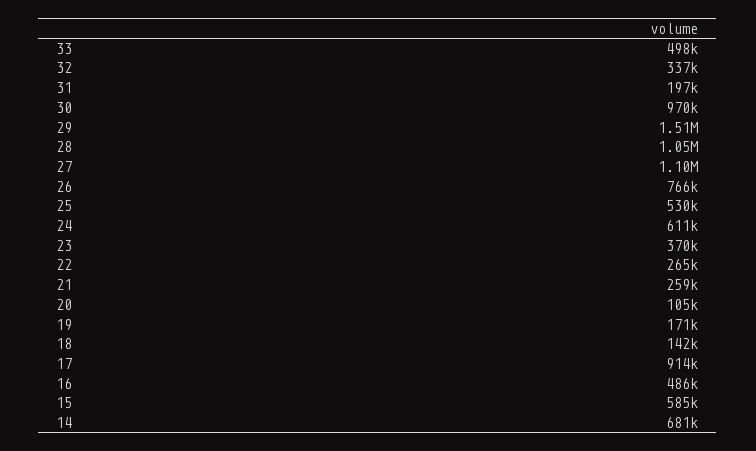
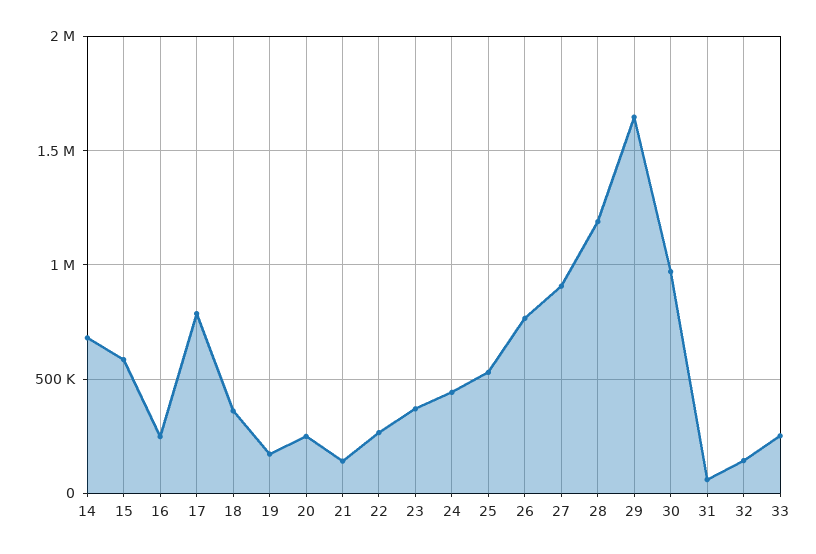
33: 498000 -> 250000
32: 337000 -> 150000
31: 197000 -> 50000
29: 1510000 -> 1650000
28: 1050000 -> 1200000
27: 1100000 -> 900000
24: 611000 -> 450000
21: 259000 -> 150000
20: 105000 -> 250000
18: 142000 -> 350000
17: 914000 -> 800000
16: 486000 -> 250000

